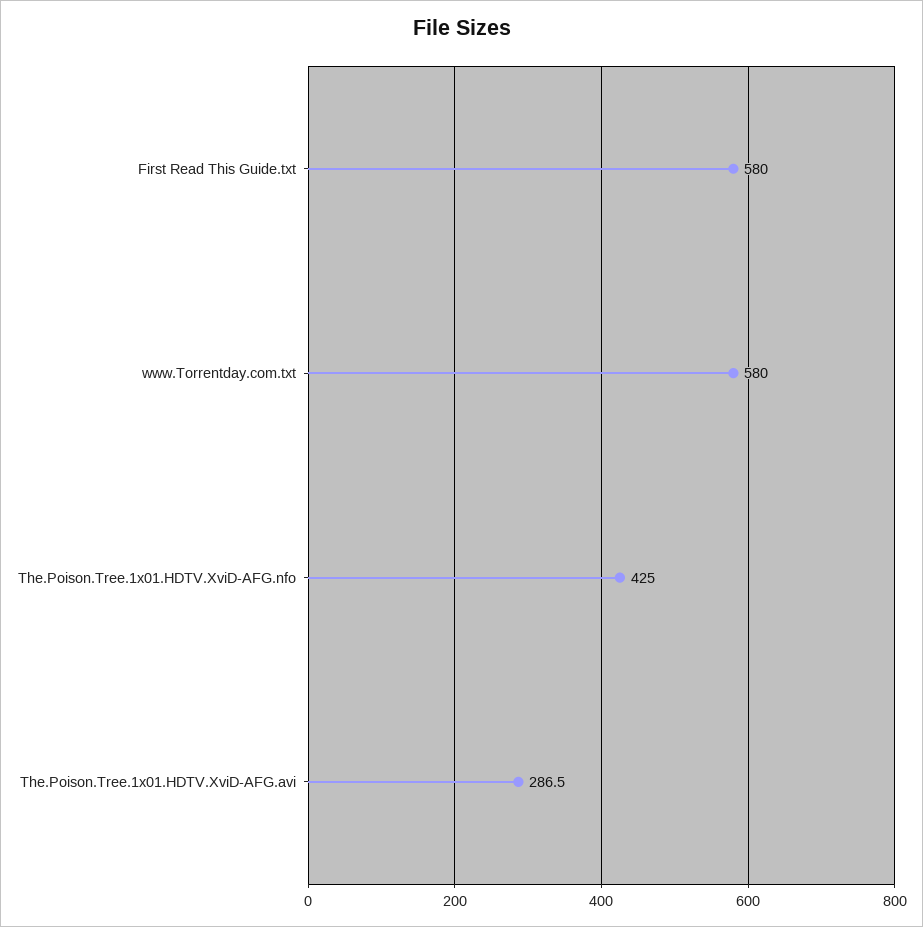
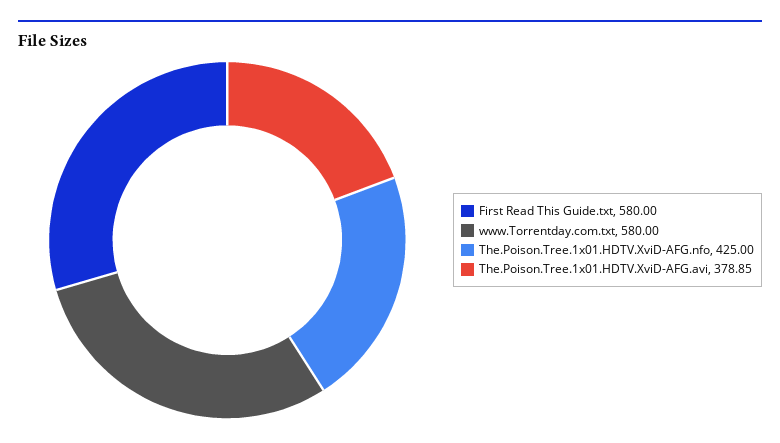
The.Poison.Tree.1x01.HDTV.XviD-AFG.avi: 286.5 -> 378.85

